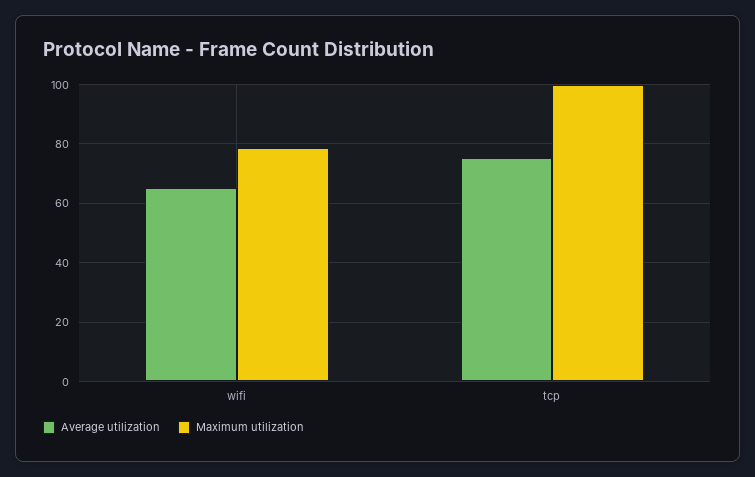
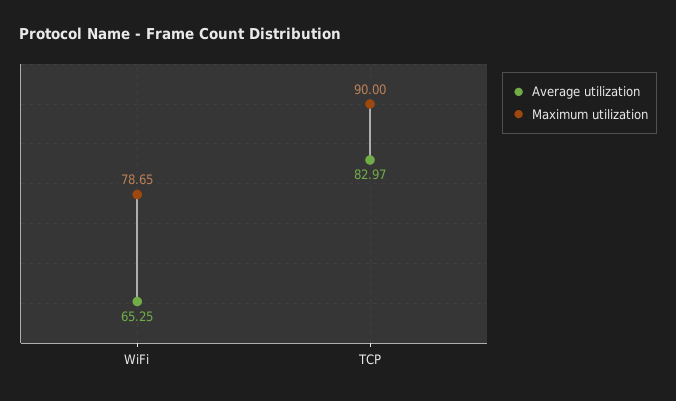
Average utilization, tcp: 75 -> 82.97
Maximum utilization, tcp: 100 -> 90

